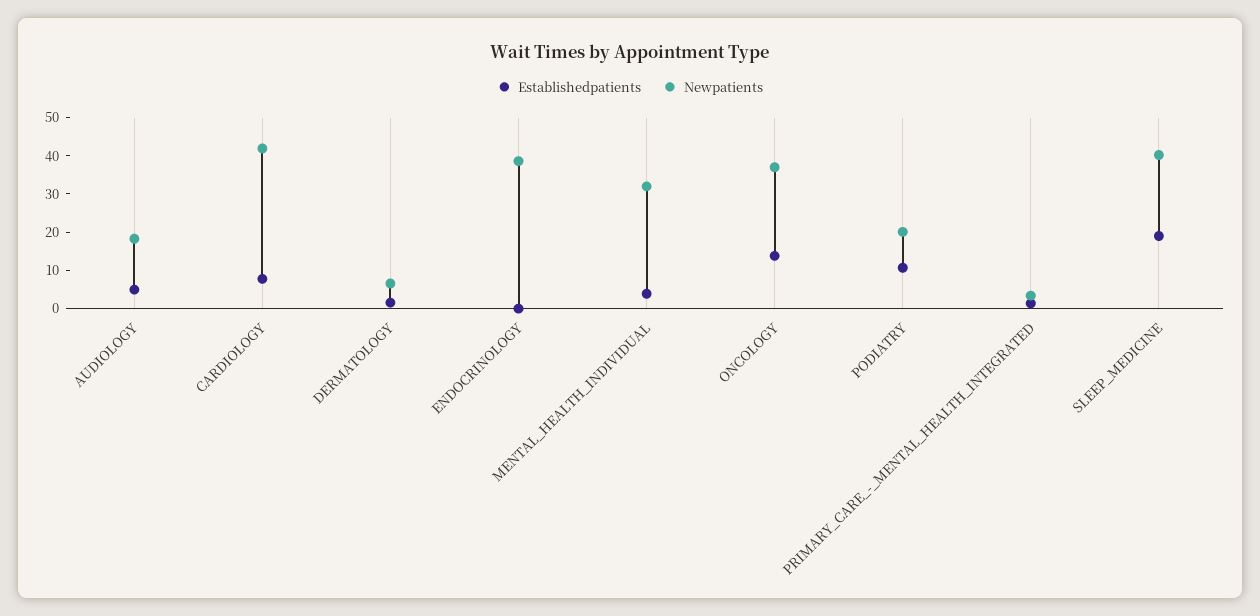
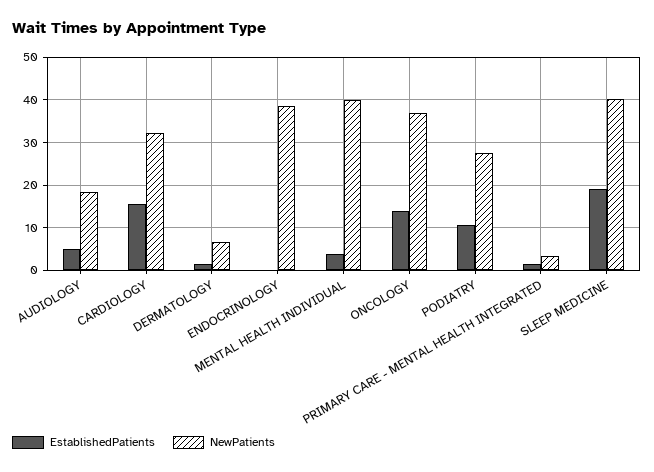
Establishedpatients, CARDIOLOGY: 7.5 -> 16
Newpatients, CARDIOLOGY: 42.5 -> 32
Newpatients, MENTAL_HEALTH_INDIVIDUAL: 32.5 -> 40
Newpatients, PODIATRY: 20 -> 28

